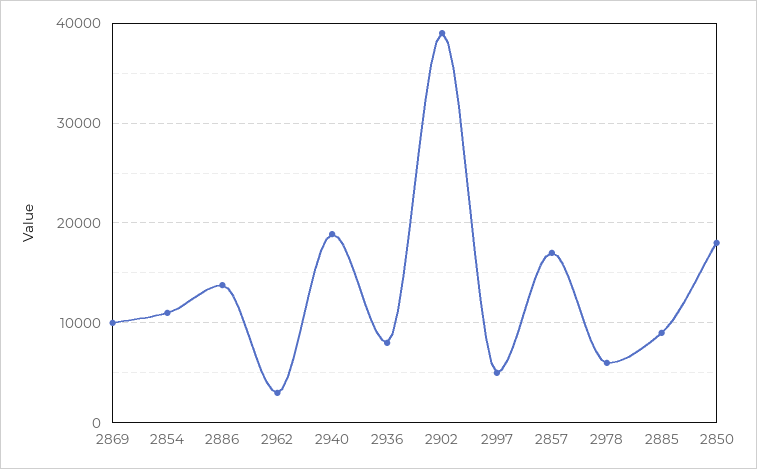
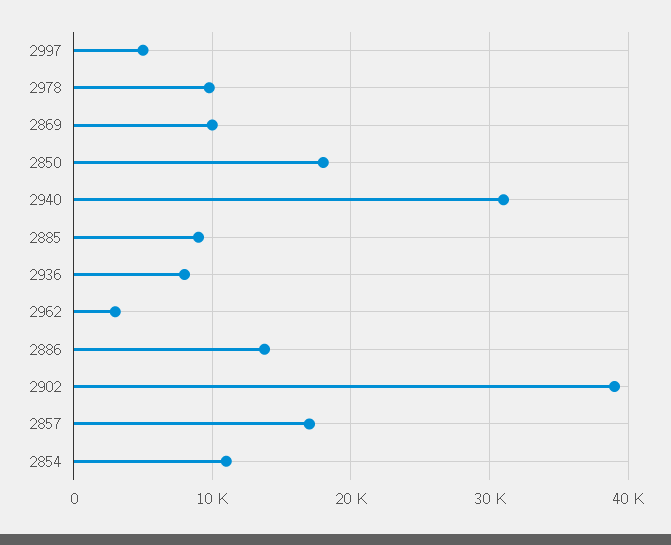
2940: 19000 -> 31000
2978: 6000 -> 10000

